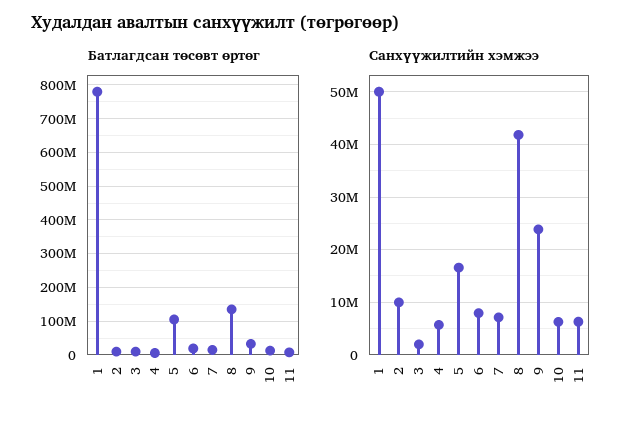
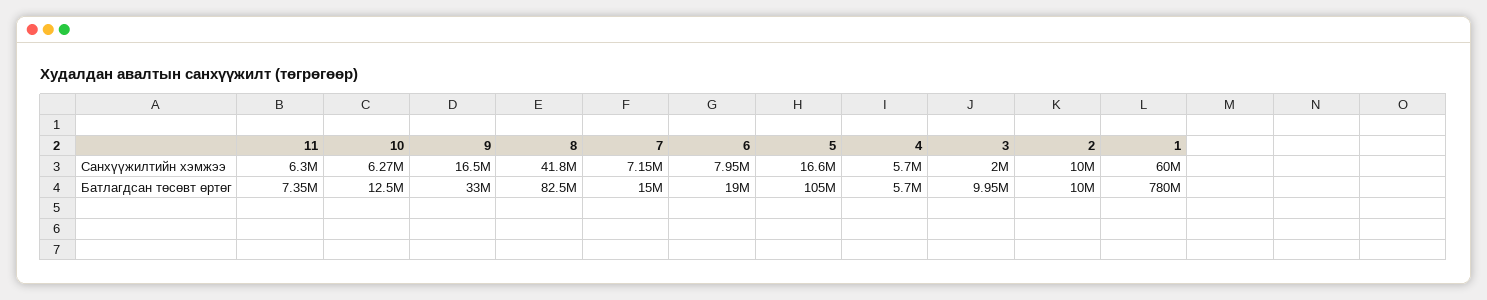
Батлагдсан төсөвт өртөг, 8: 140000000 -> 82500000
Санхүүжилтийн хэмжээ, 1: 50000000 -> 60000000
Санхүүжилтийн хэмжээ, 9: 24000000 -> 16500000

